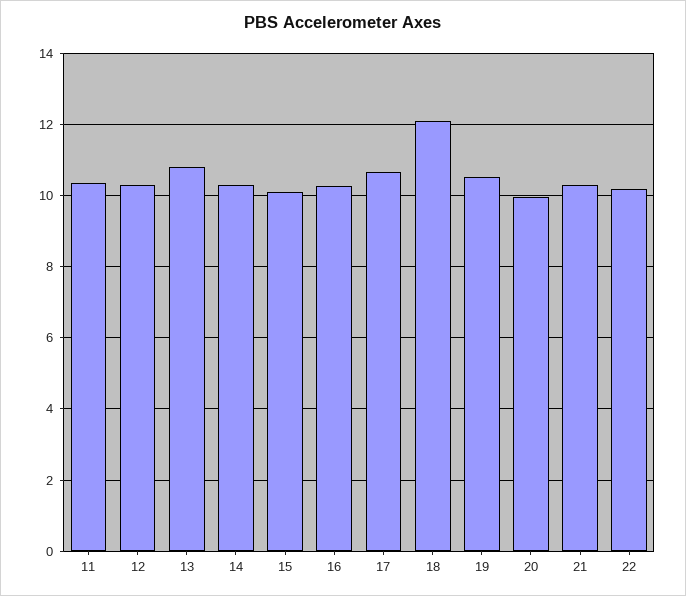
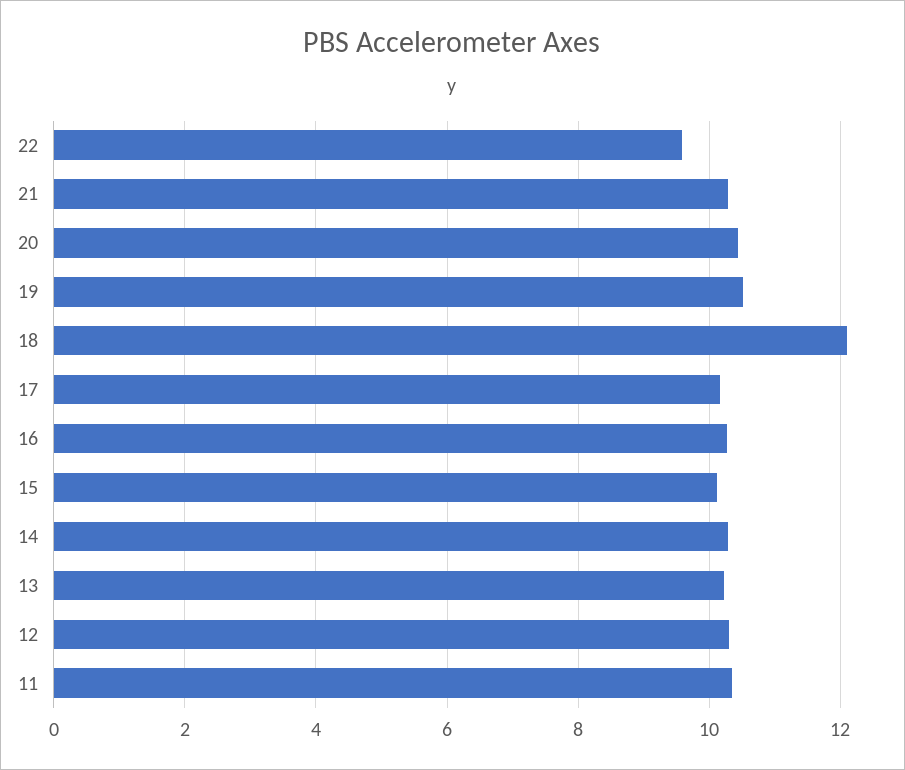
13: 10.8 -> 10.2
17: 10.6 -> 10.2
20: 10 -> 10.4
22: 10.2 -> 9.6

